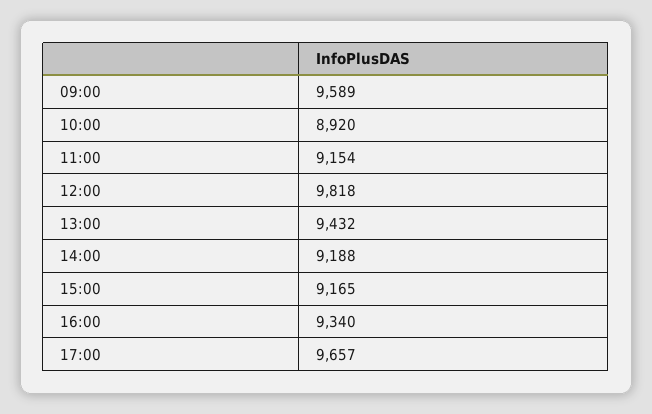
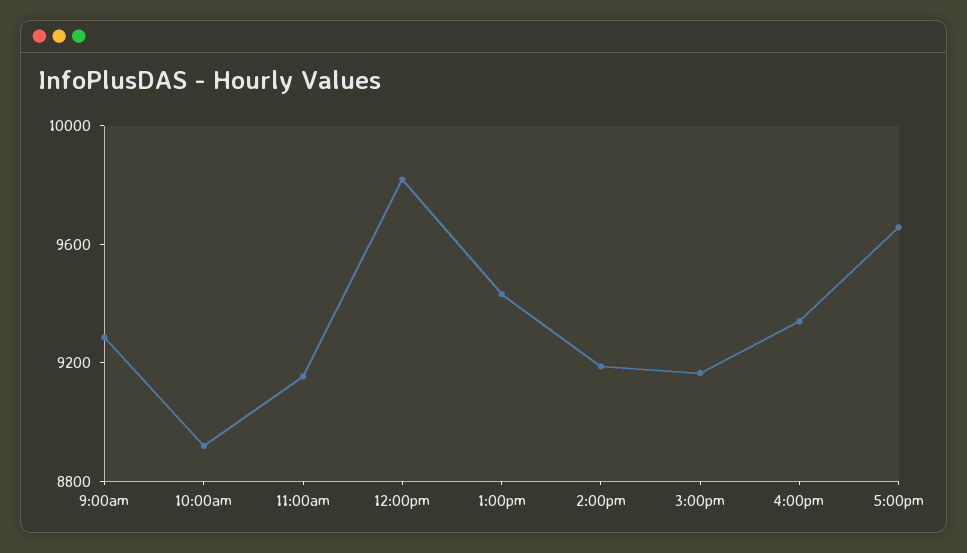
09:00: 9589 -> 9300

